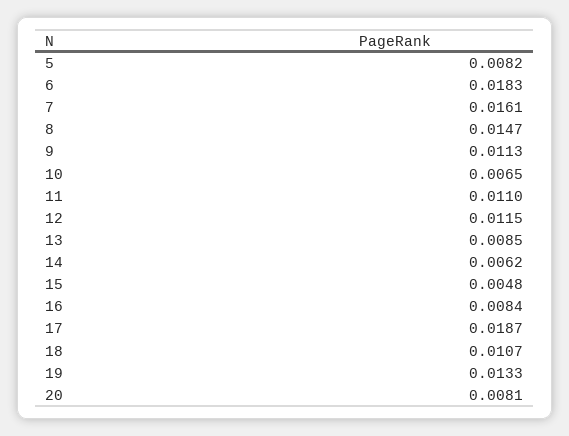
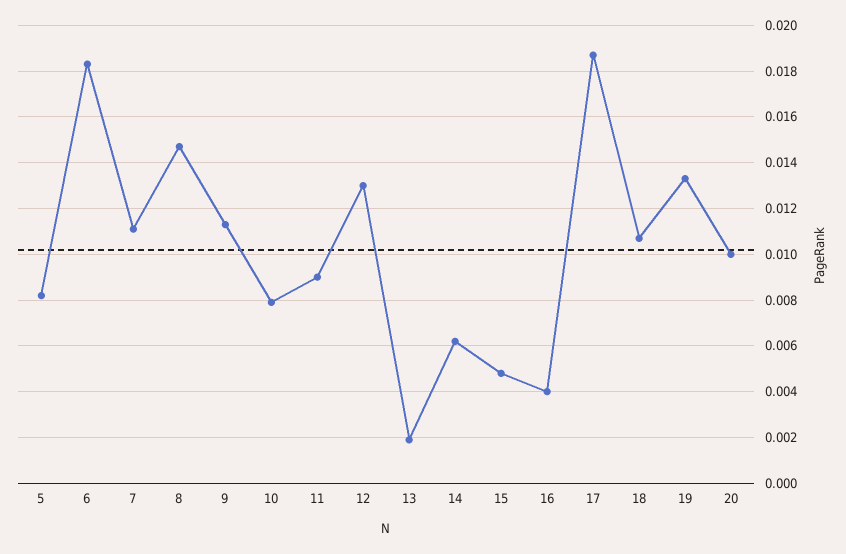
7: 0.0161 -> 0.011
10: 0.0065 -> 0.008
11: 0.011 -> 0.009
12: 0.0115 -> 0.013
13: 0.0085 -> 0.002
16: 0.0084 -> 0.004
20: 0.0081 -> 0.01

